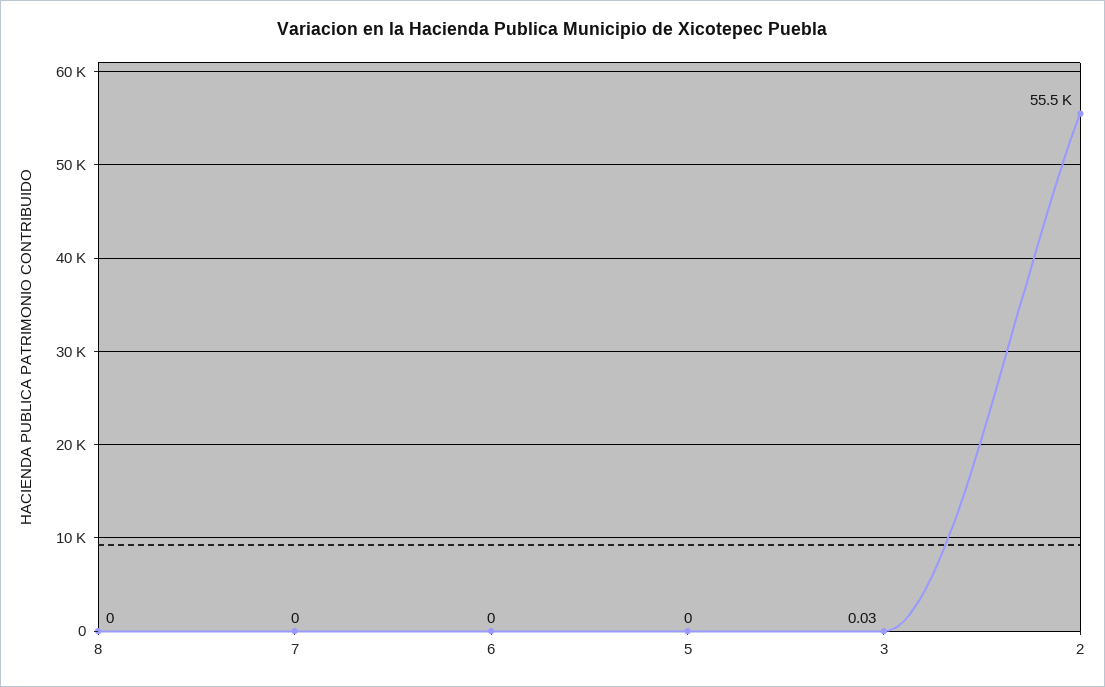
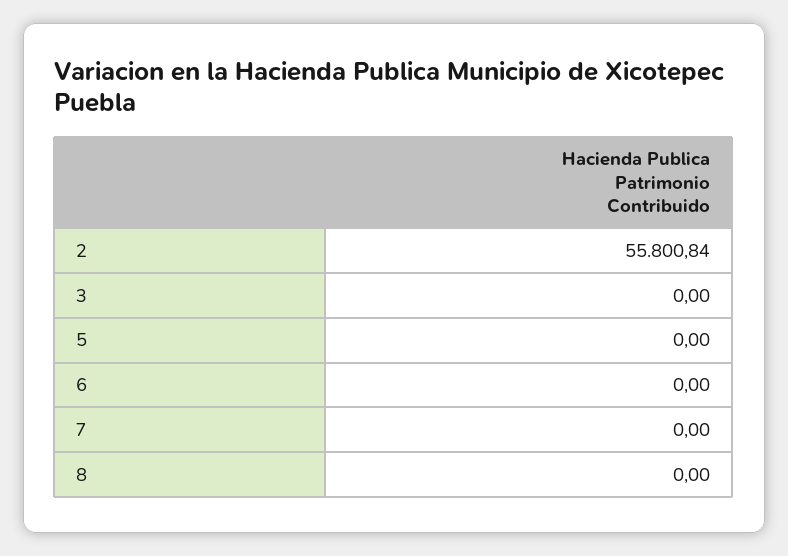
3: 0.03 -> 0
2: 55500 -> 55800.84

